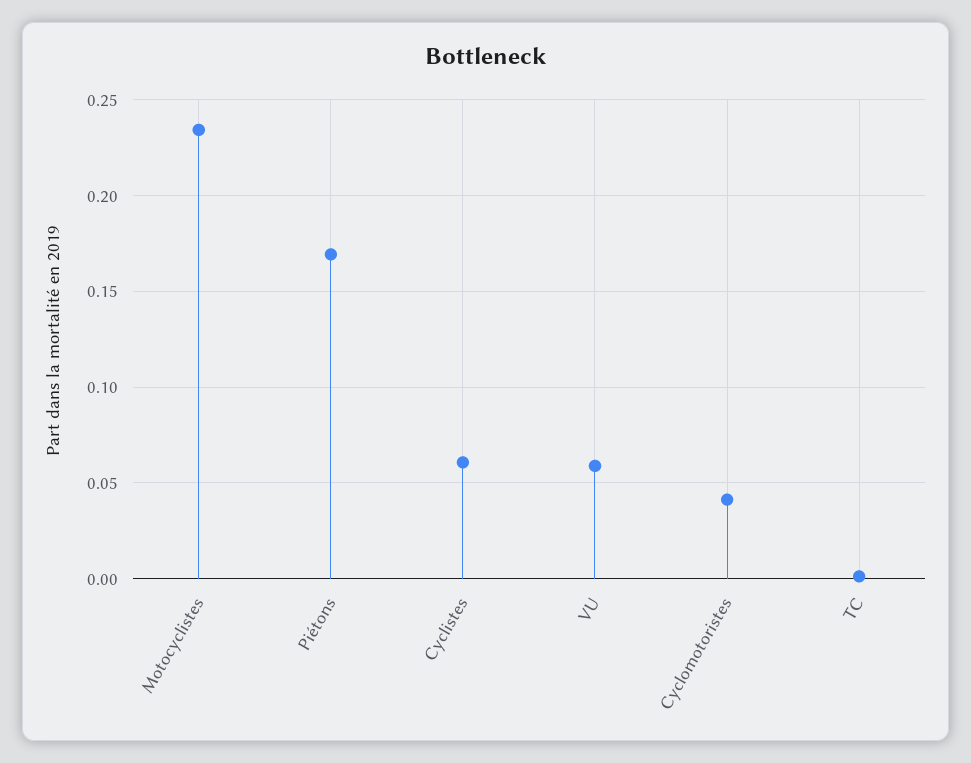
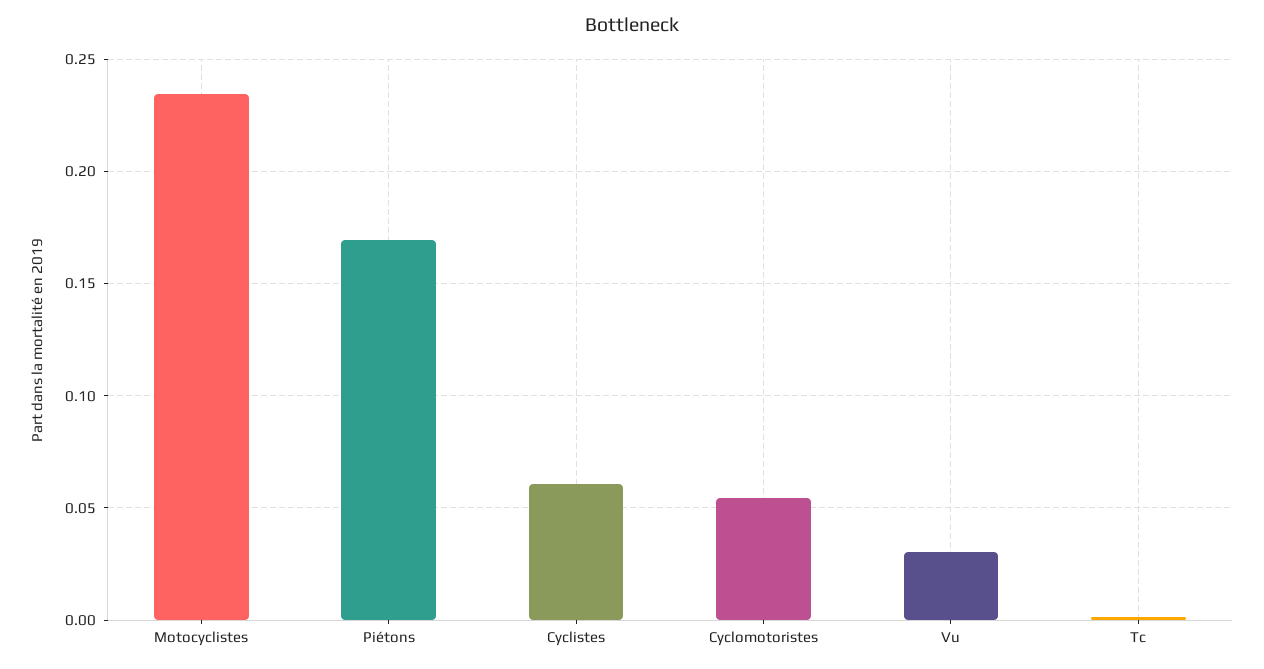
VU: 0.06 -> 0.03
Cyclomotoristes: 0.04 -> 0.055

